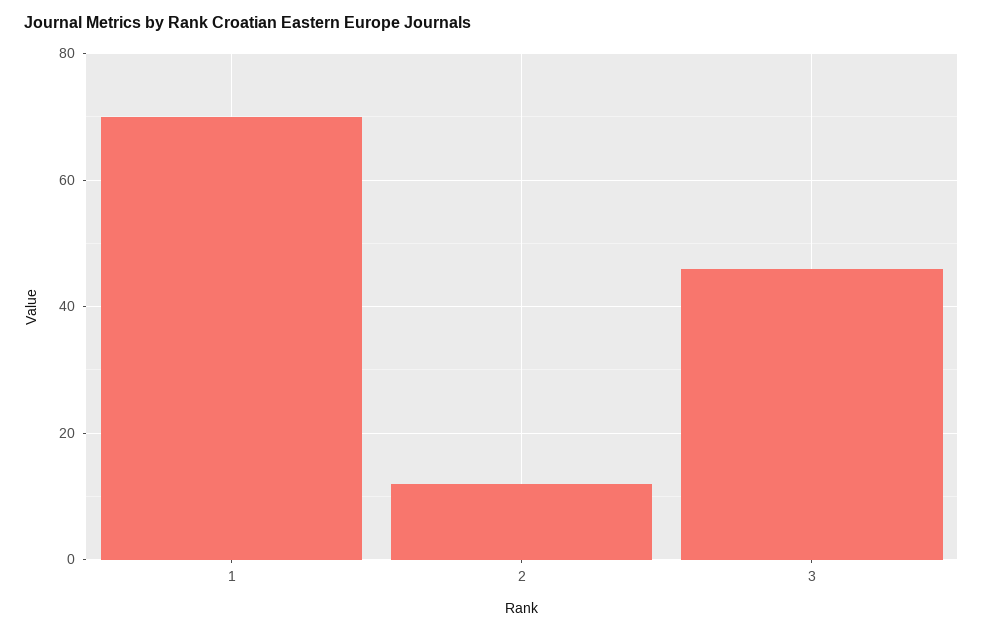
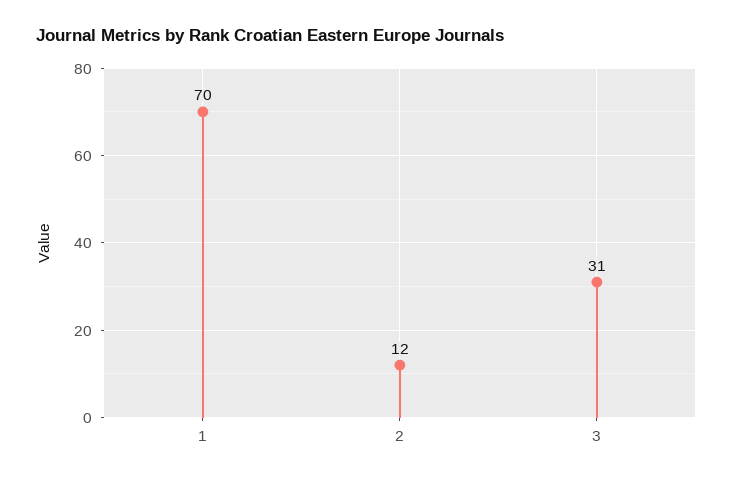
3: 45 -> 31

